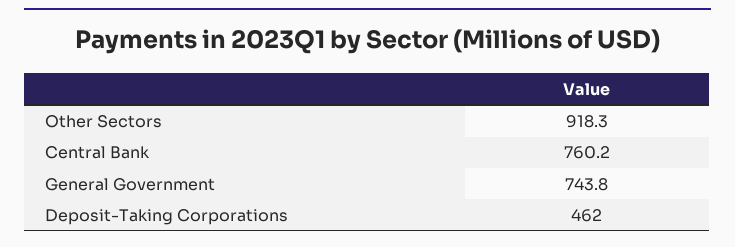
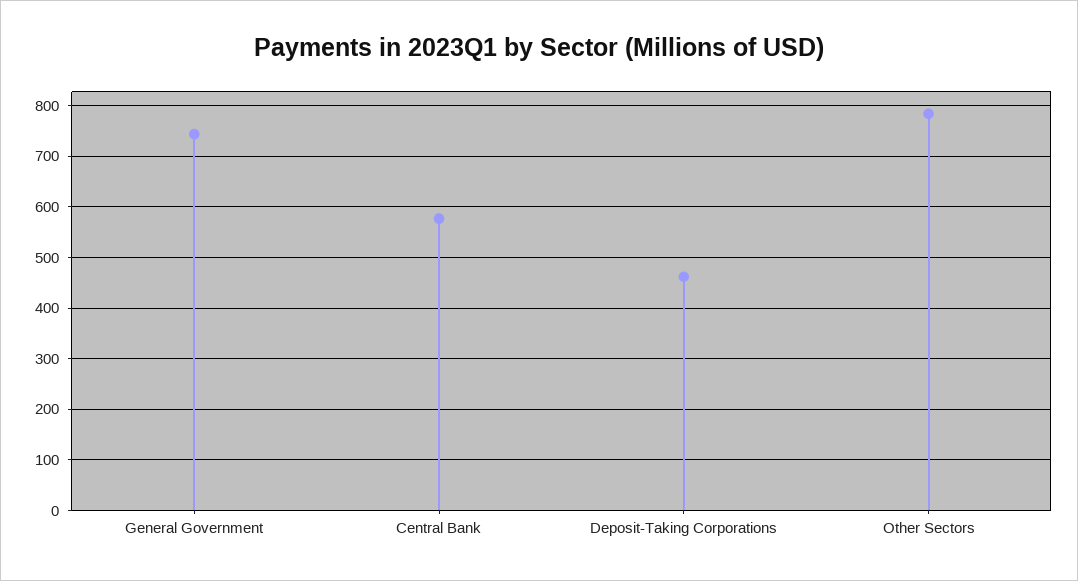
Other Sectors: 918.3 -> 780
Central Bank: 760.2 -> 580

